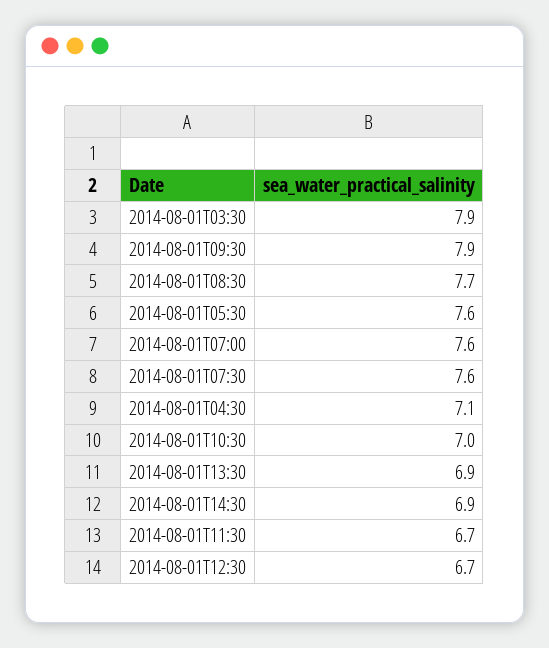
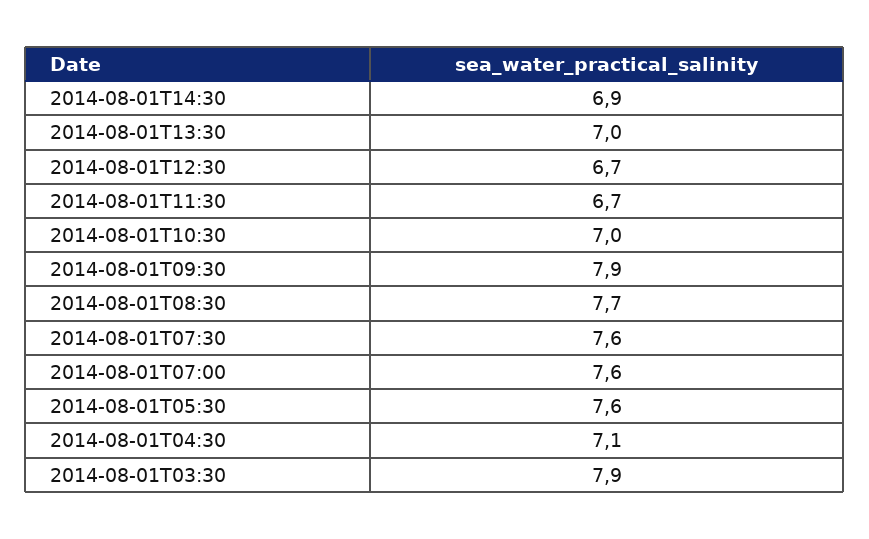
2014-08-01T13:30: 6.9 -> 7

